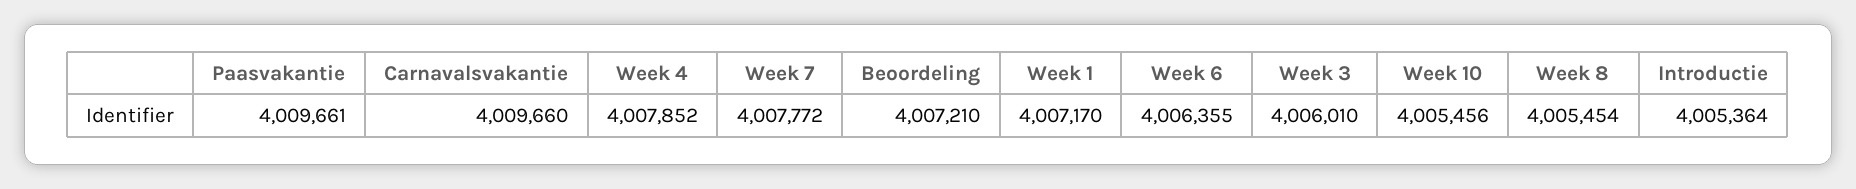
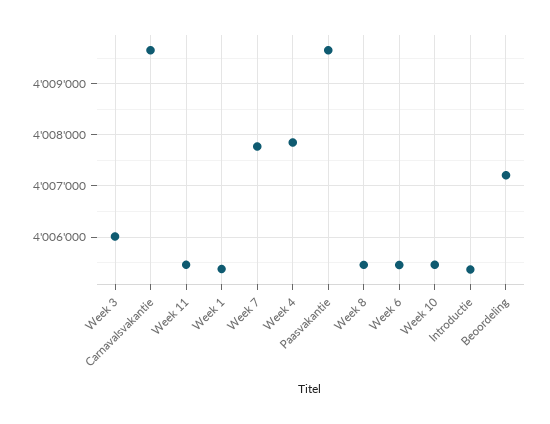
Week 1: 4007170 -> 4005400
Week 6: 4006355 -> 4005400
Week 11: none -> 4005400

